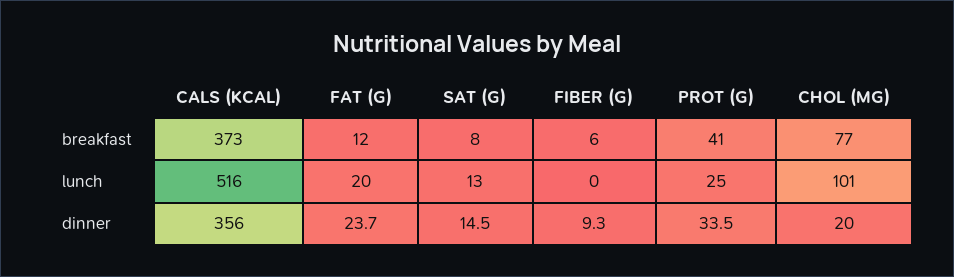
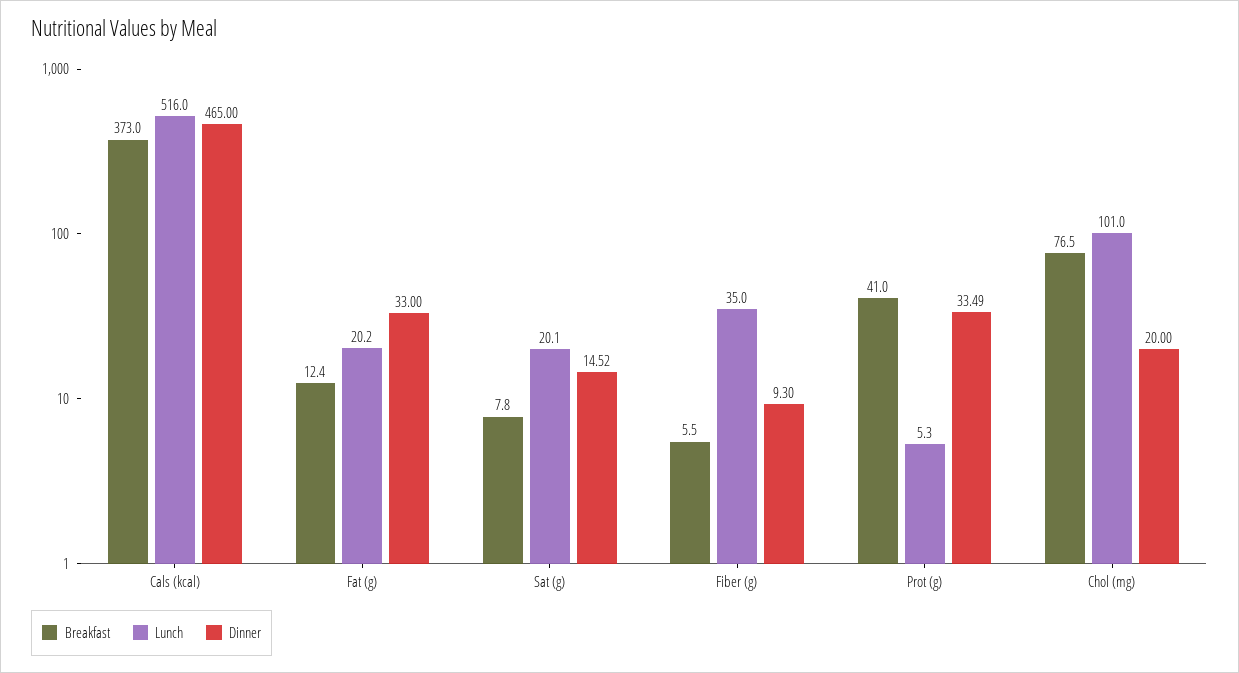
lunch, SAT (G): 13 -> 20.1
lunch, FIBER (G): 0 -> 35
lunch, PROT (G): 25 -> 5.3
dinner, CALS (KCAL): 356 -> 465
dinner, FAT (G): 23.7 -> 33

